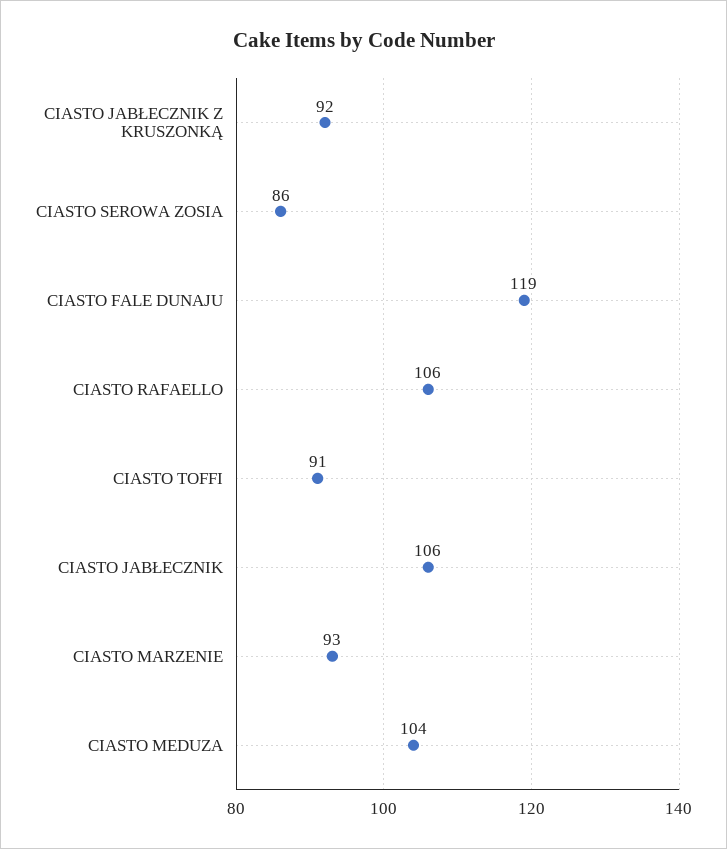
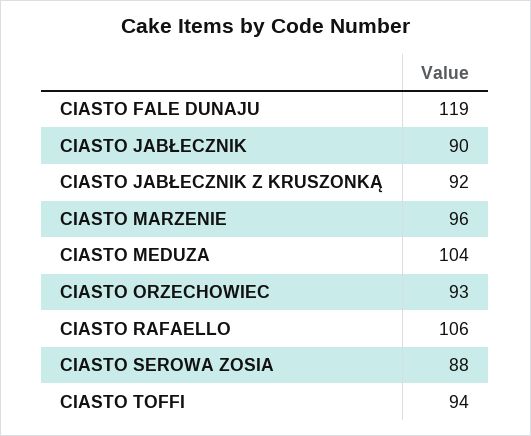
CIASTO SEROWA ZOSIA: 86 -> 88
CIASTO TOFFI: 91 -> 94
CIASTO JABŁECZNIK: 106 -> 90
CIASTO MARZENIE: 93 -> 96
CIASTO ORZECHOWIEC: none -> 93

